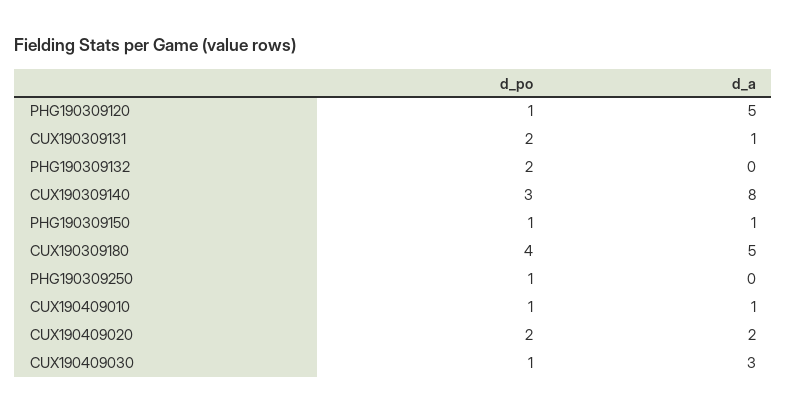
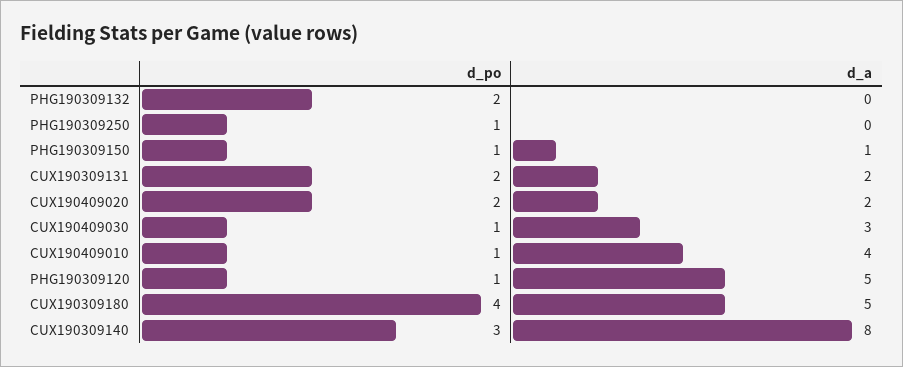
d_a, CUX190309131: 1 -> 2
d_a, CUX190409010: 1 -> 4

